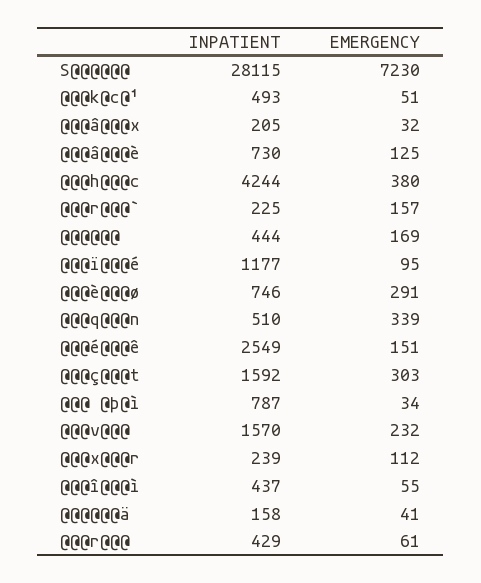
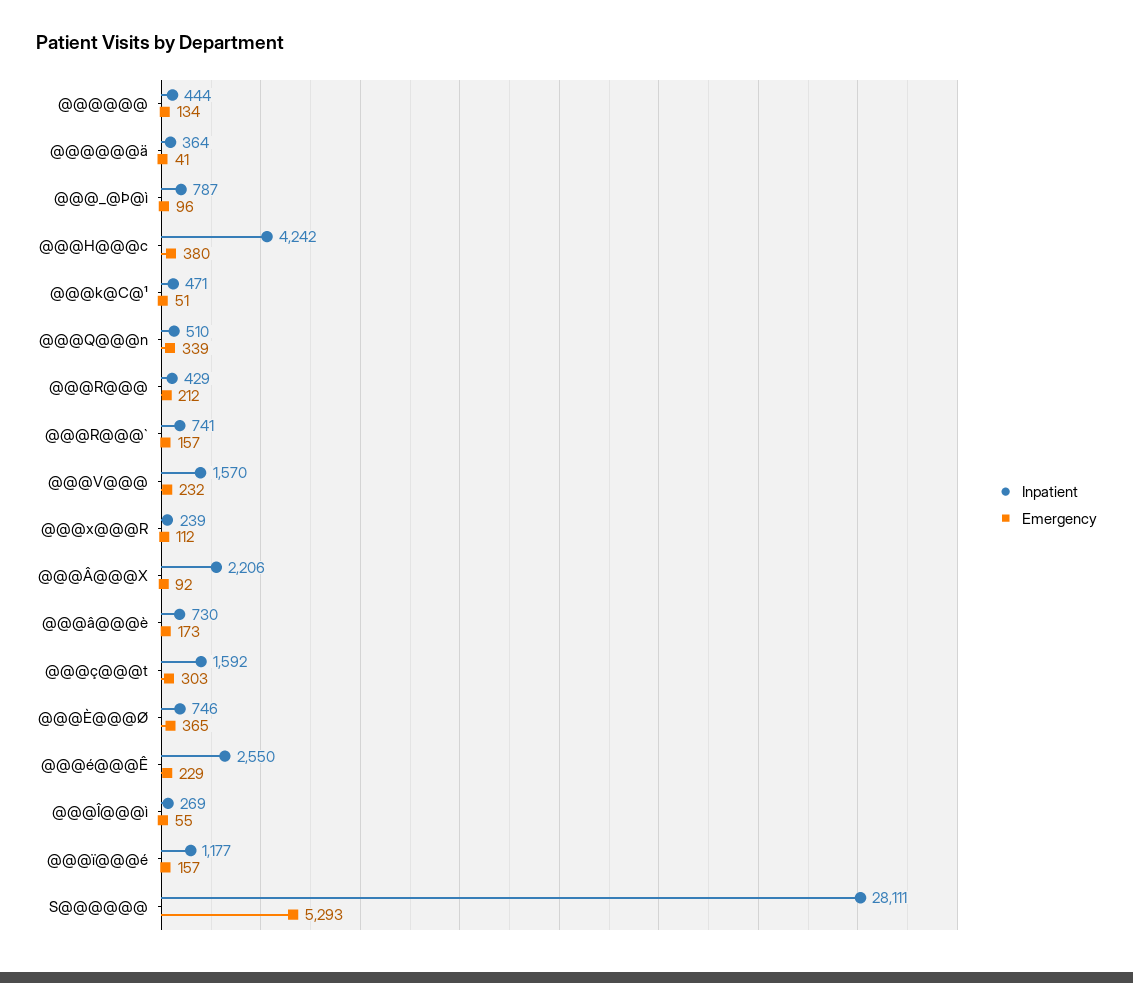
INPATIENT, S@@@@@@: 28115 -> 28111
EMERGENCY, S@@@@@@: 7230 -> 5293
INPATIENT, @@@k@c@¹: 493 -> 471
INPATIENT, @@@â@@@x: 205 -> 2206
EMERGENCY, @@@â@@@x: 32 -> 92
EMERGENCY, @@@â@@@è: 125 -> 173
INPATIENT, @@@h@@@c: 4244 -> 4242
INPATIENT, @@@r@@@`: 225 -> 741
EMERGENCY, @@@@@@: 169 -> 134
EMERGENCY, @@@ï@@@é: 95 -> 157
EMERGENCY, @@@è@@@ø: 291 -> 365
INPATIENT, @@@é@@@ê: 2549 -> 2550
EMERGENCY, @@@é@@@ê: 151 -> 229
EMERGENCY, @@@ @þ@ì: 34 -> 96
INPATIENT, @@@î@@@ì: 437 -> 269
INPATIENT, @@@@@@ä: 158 -> 364
EMERGENCY, @@@r@@@: 61 -> 212

